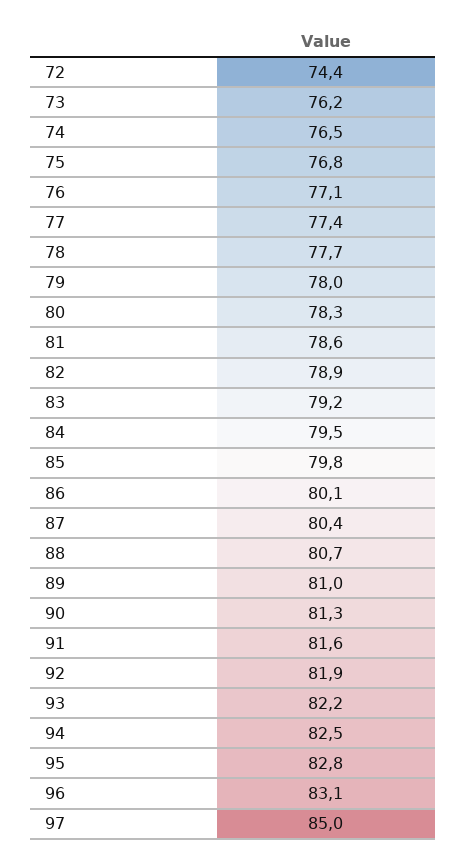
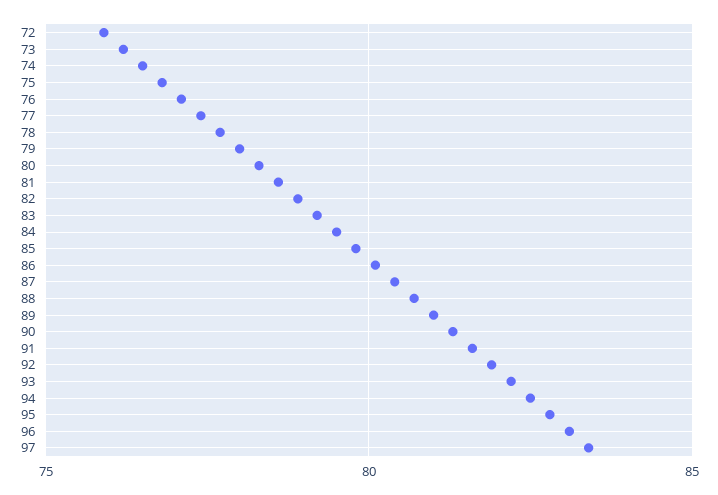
72: 74.4 -> 76
97: 85 -> 83.5

